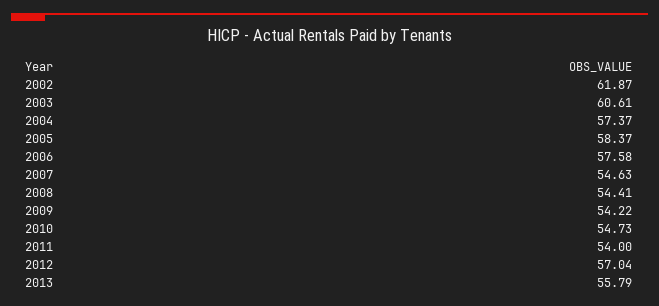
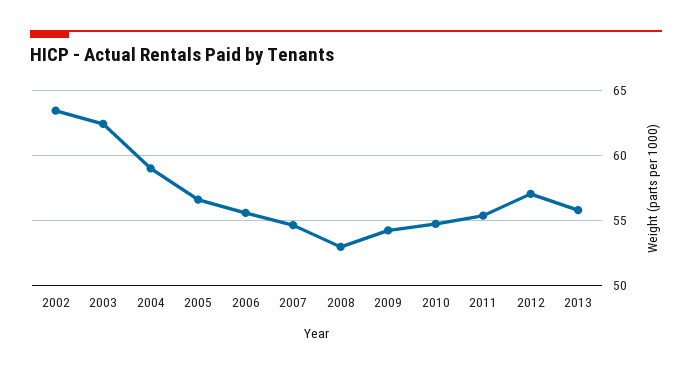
2002: 61.87 -> 63.5
2003: 60.61 -> 62.5
2004: 57.37 -> 59
2005: 58.37 -> 56.5
2006: 57.58 -> 55.5
2008: 54.41 -> 53
2011: 54 -> 55.5

